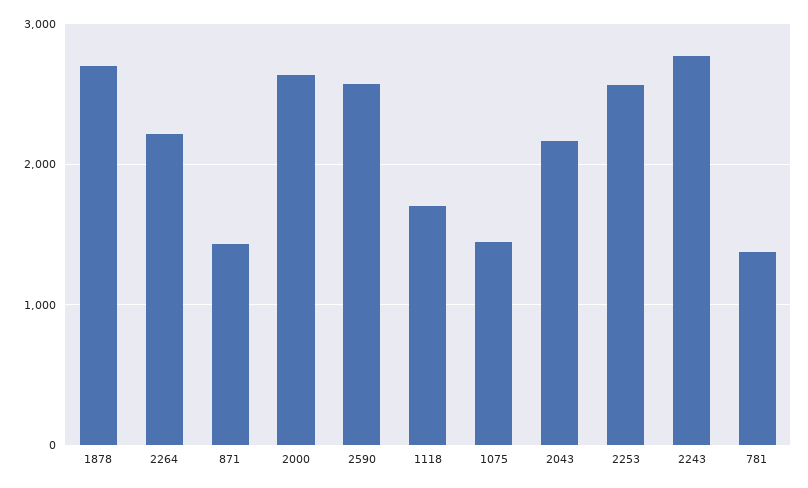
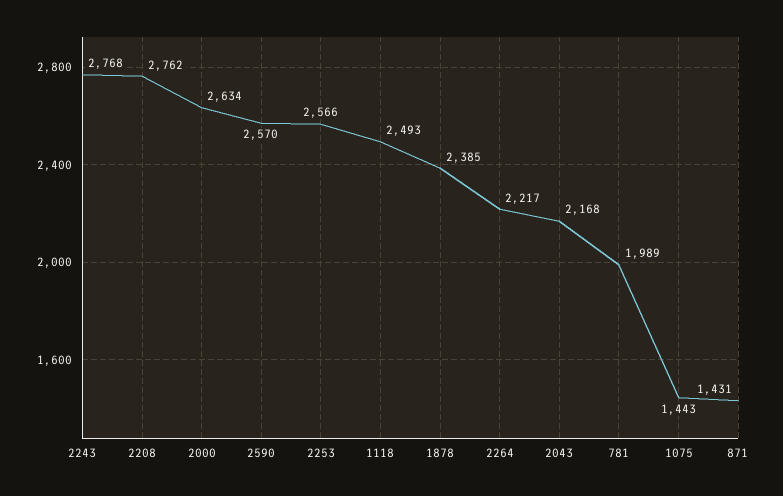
1878: 2700 -> 2385
1118: 1700 -> 2493
781: 1400 -> 1989
2208: none -> 2762

